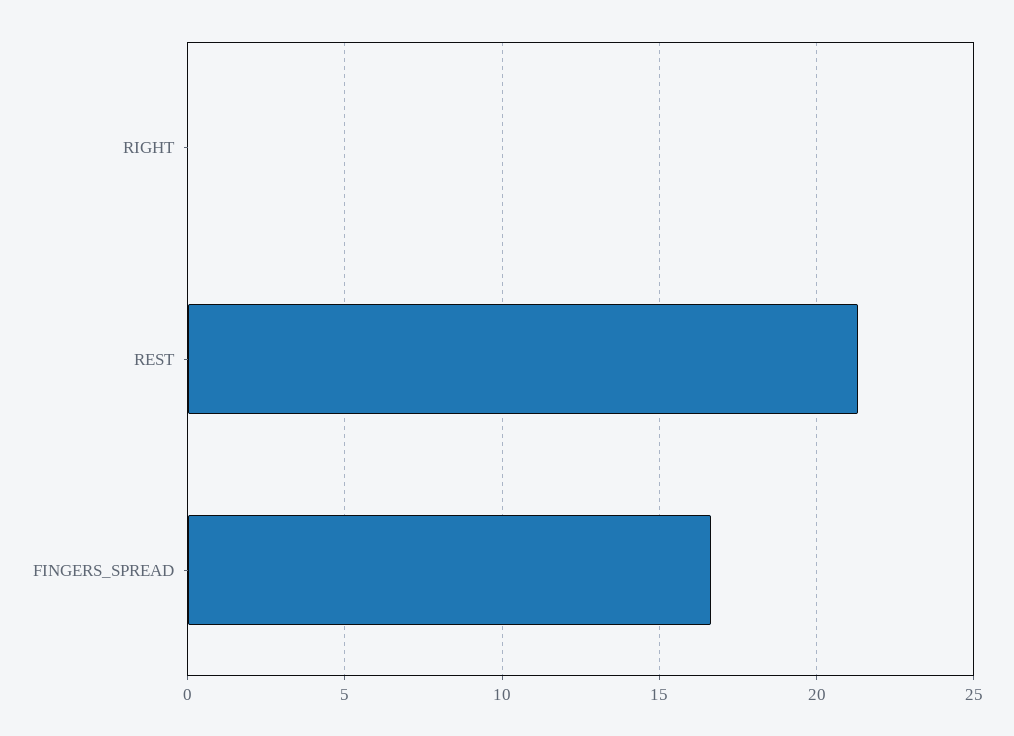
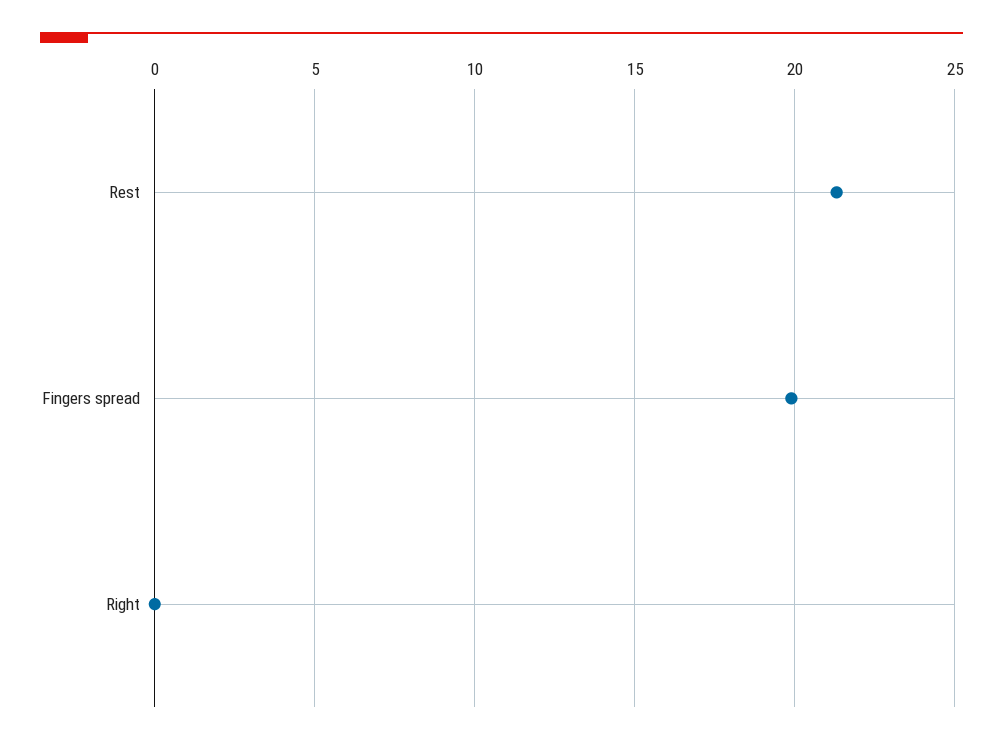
FINGERS_SPREAD: 16.5 -> 20

